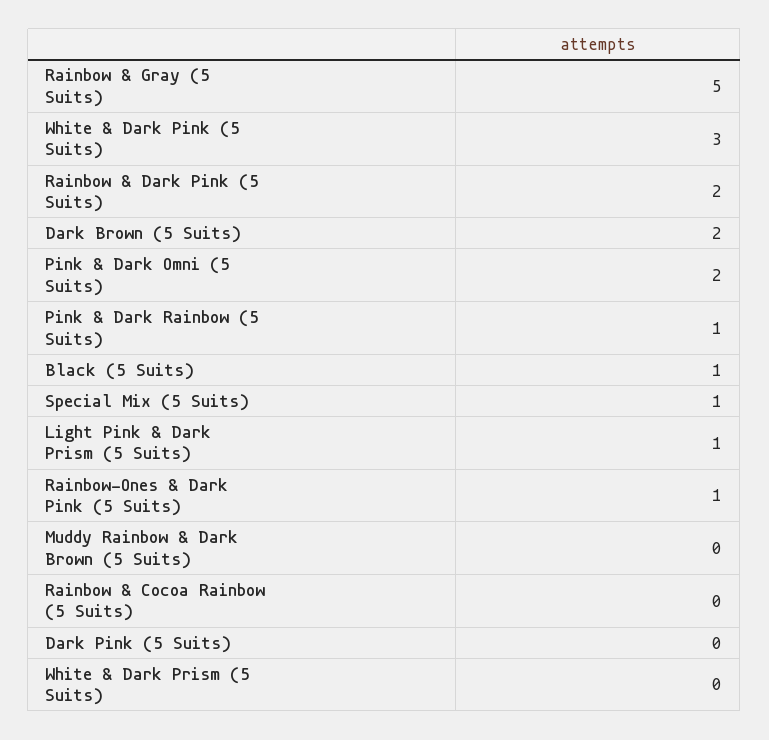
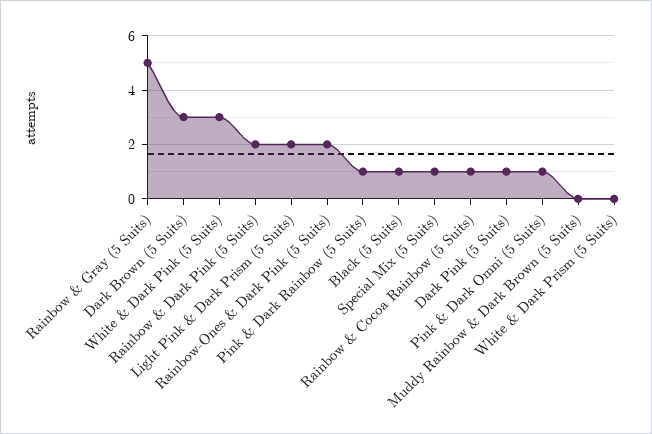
Dark Brown (5 Suits): 2 -> 3
Pink & Dark Omni (5 Suits): 2 -> 1
Light Pink & Dark Prism (5 Suits): 1 -> 2
Rainbow-Ones & Dark Pink (5 Suits): 1 -> 2
Rainbow & Cocoa Rainbow (5 Suits): 0 -> 1
Dark Pink (5 Suits): 0 -> 1

